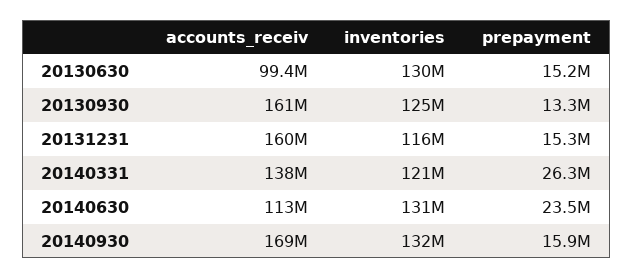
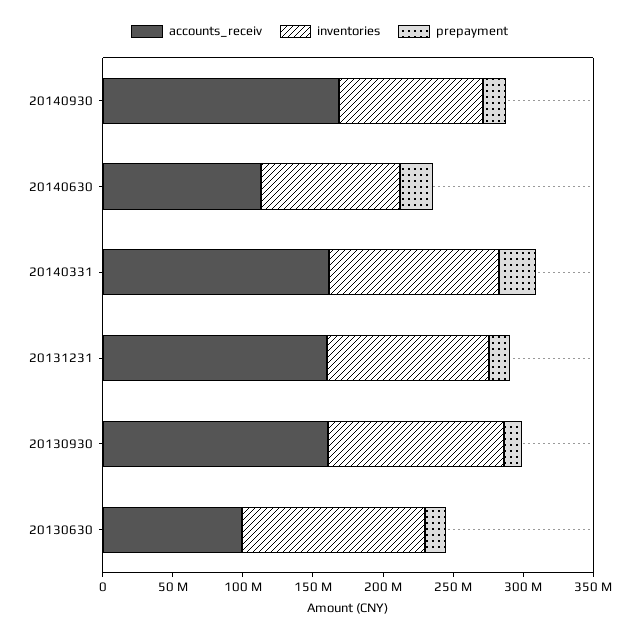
accounts_receiv, 20140331: 138000000 -> 160000000
inventories, 20140630: 131000000 -> 100000000
inventories, 20140930: 132000000 -> 100000000

